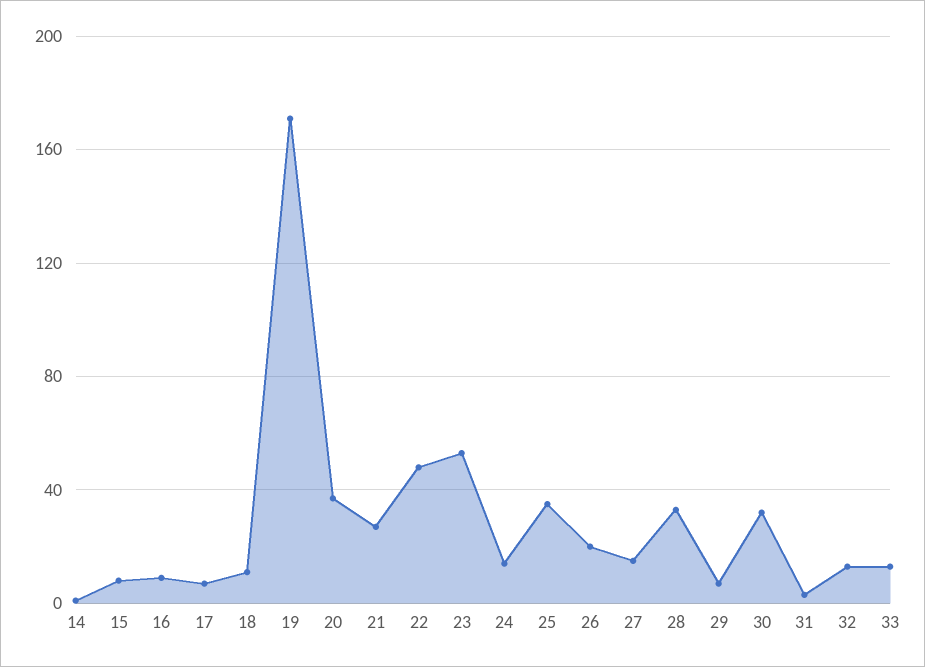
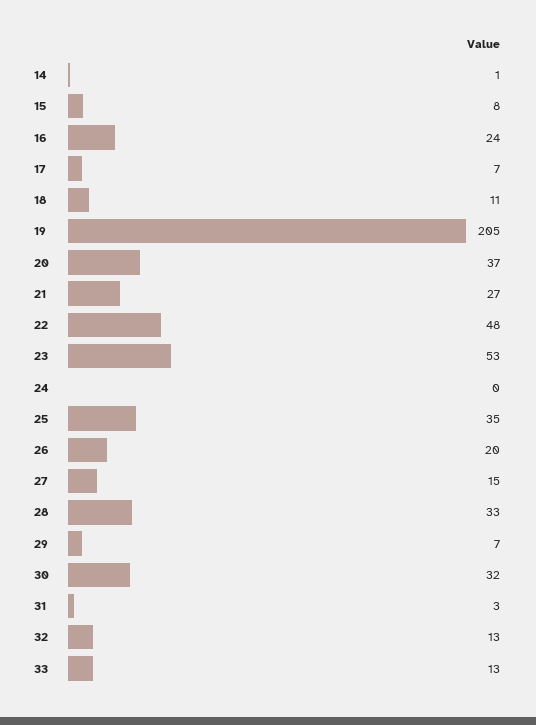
16: 10 -> 24
19: 170 -> 205
24: 15 -> 0

